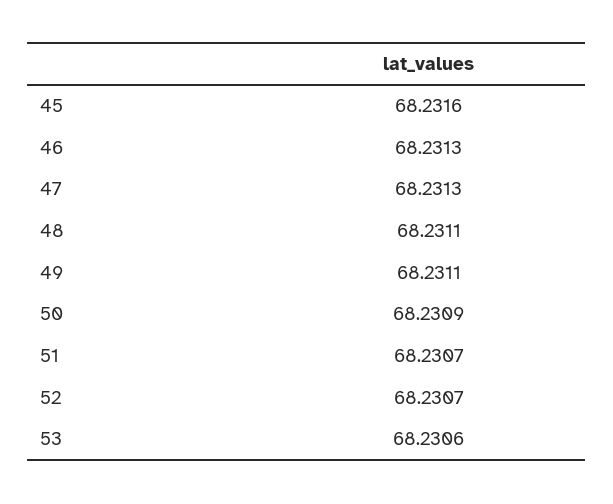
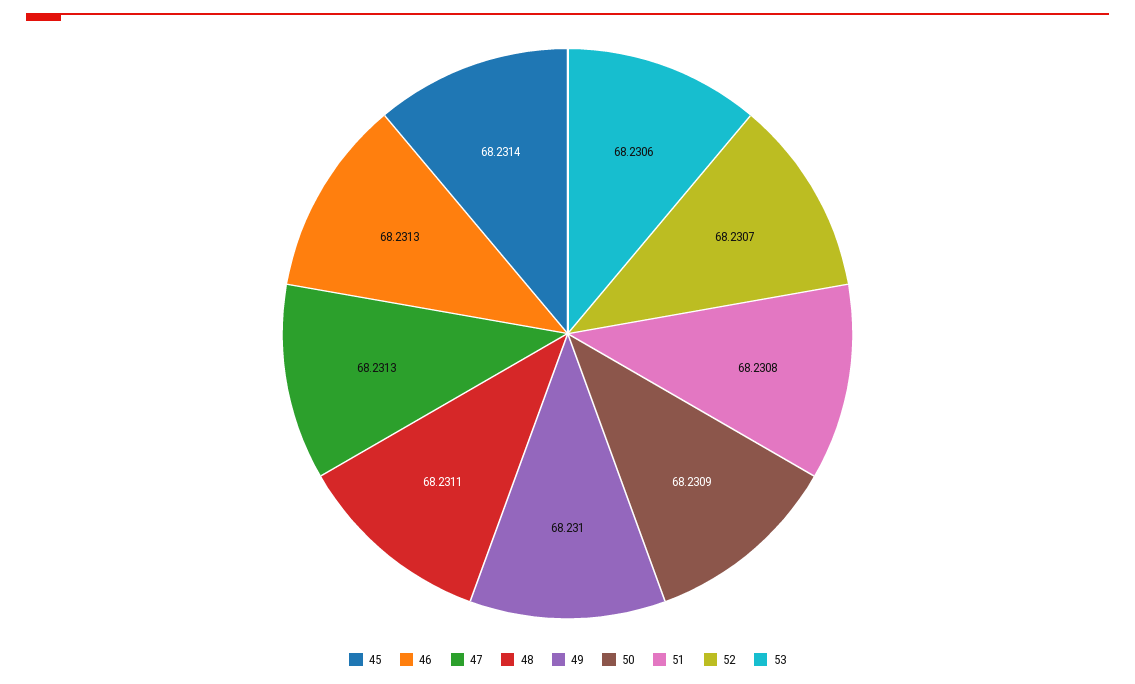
45: 68.2316 -> 68.2314
49: 68.2311 -> 68.231
51: 68.2307 -> 68.2308

